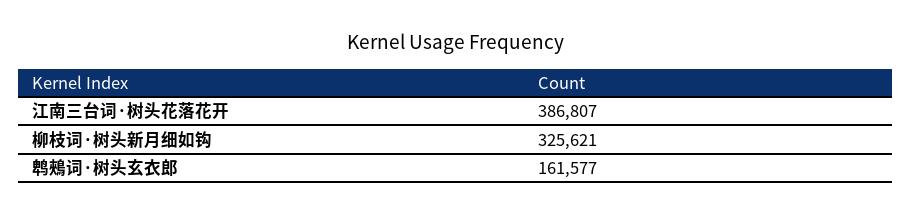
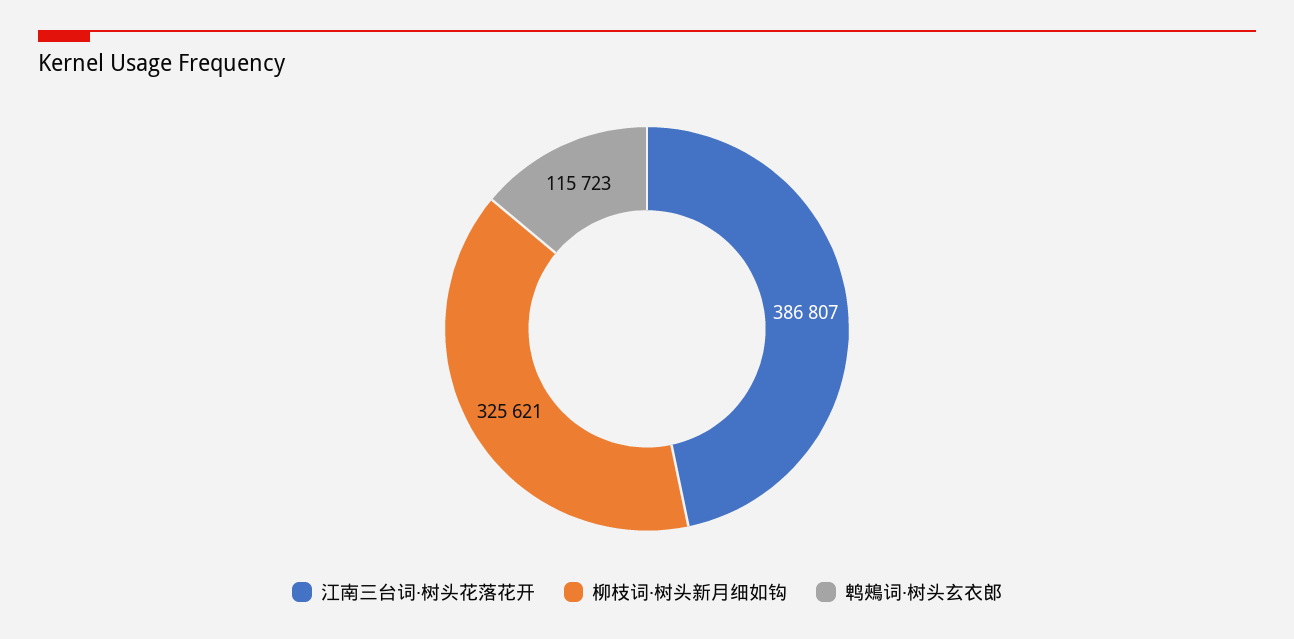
鹎鵊词·树头玄衣郎: 161577 -> 115723

